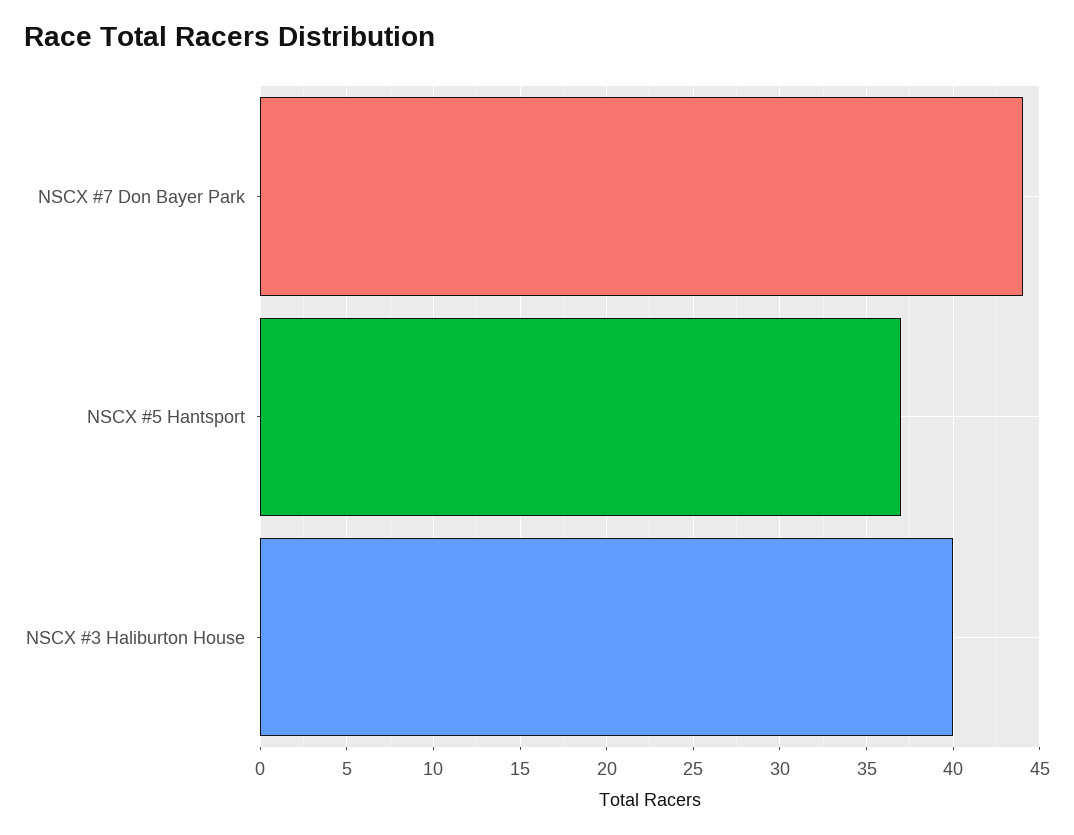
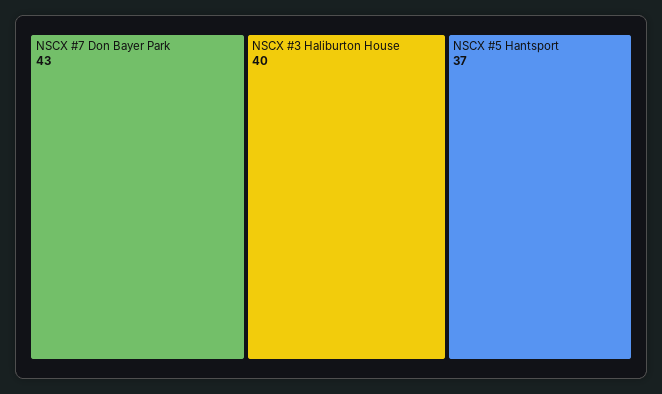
NSCX #7 Don Bayer Park: 44 -> 43

